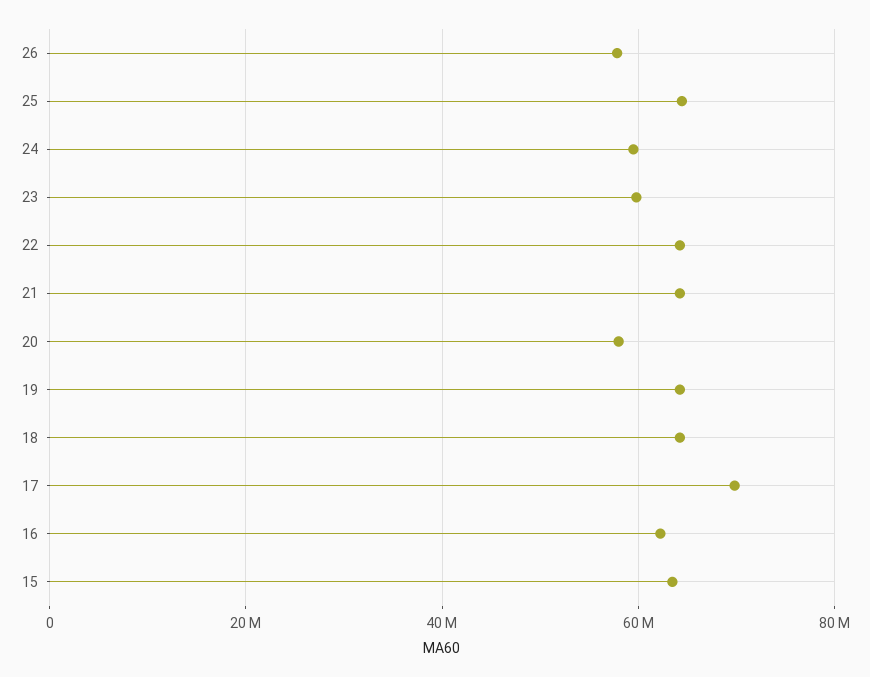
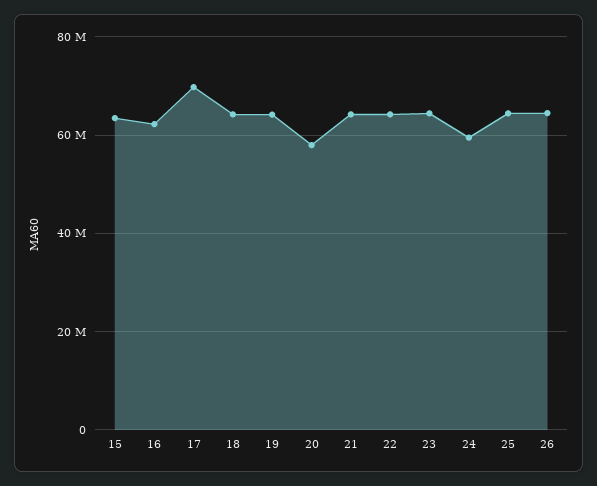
26: 58000000 -> 64000000
23: 60000000 -> 64000000

